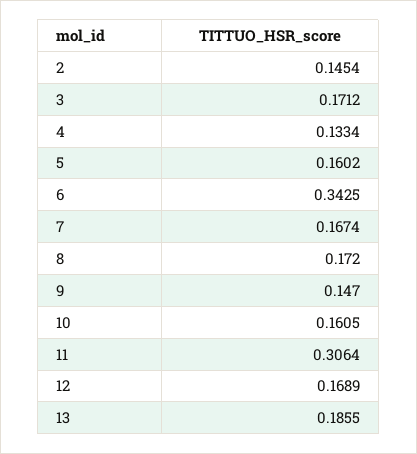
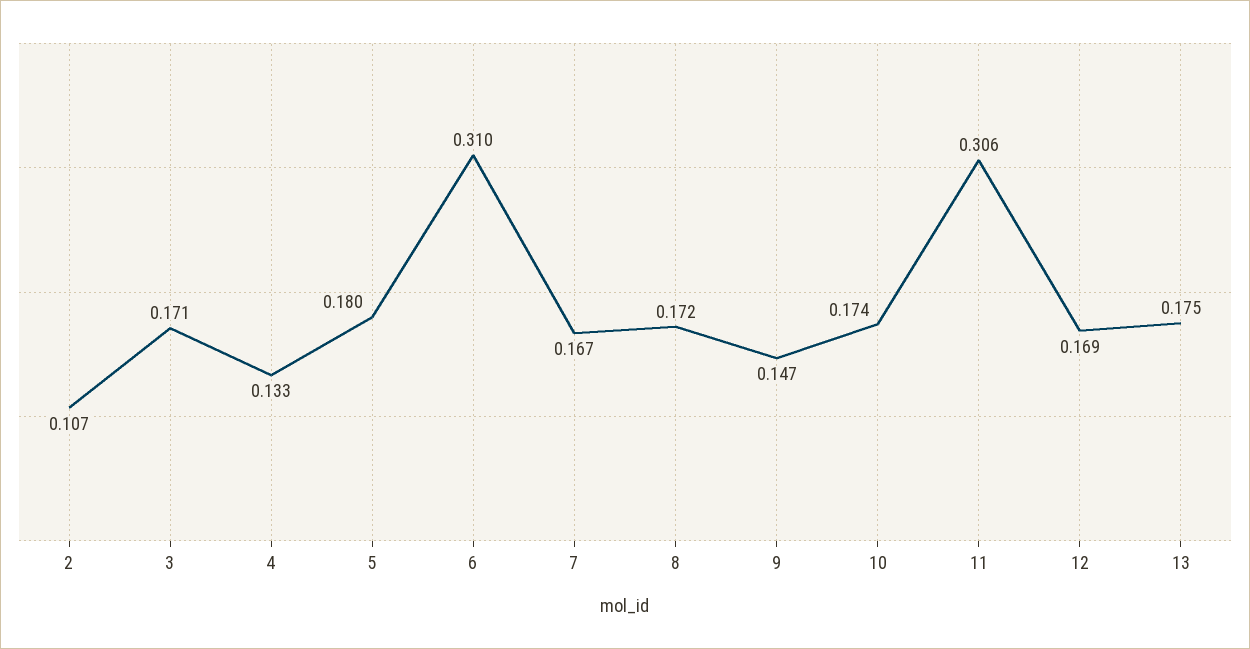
2: 0.1454 -> 0.107
5: 0.1602 -> 0.18
6: 0.3425 -> 0.31
10: 0.1605 -> 0.174
13: 0.1855 -> 0.175

